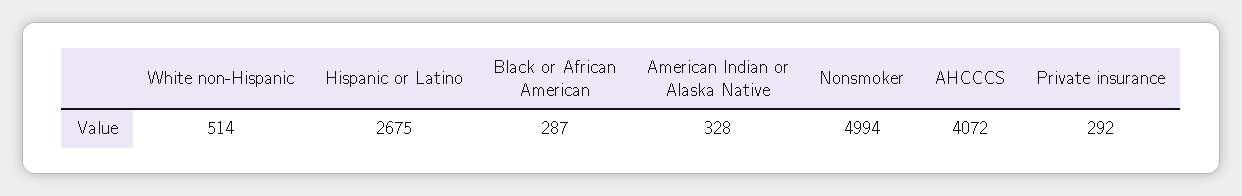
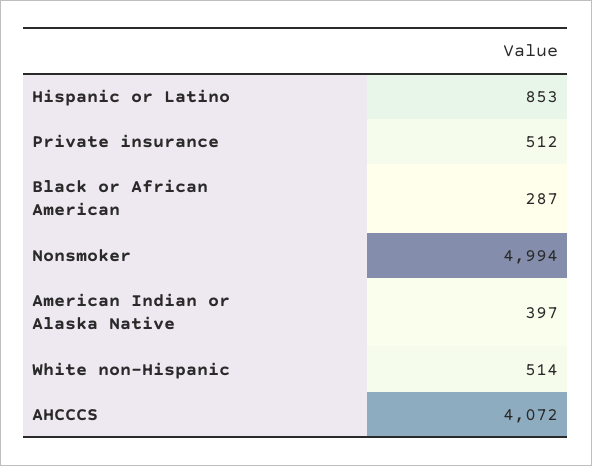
Hispanic or Latino: 2675 -> 853
American Indian or Alaska Native: 328 -> 397
Private insurance: 292 -> 512

